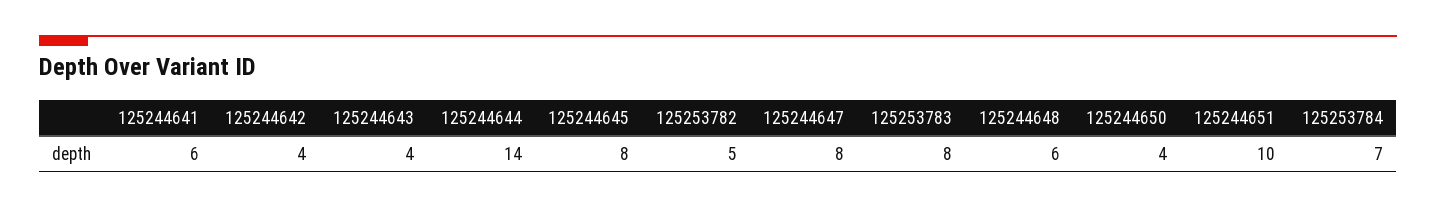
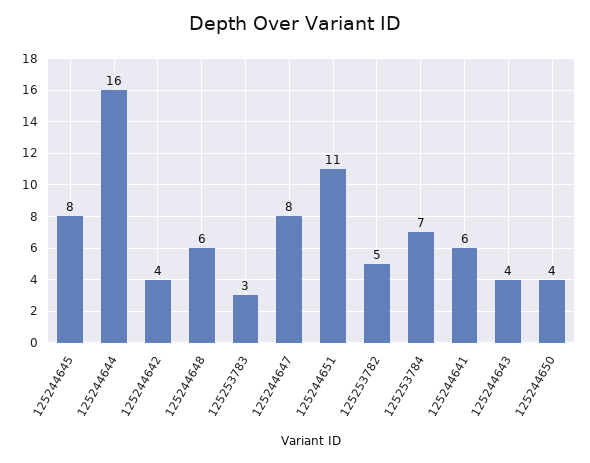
125244644: 14 -> 16
125253783: 8 -> 3
125244651: 10 -> 11

